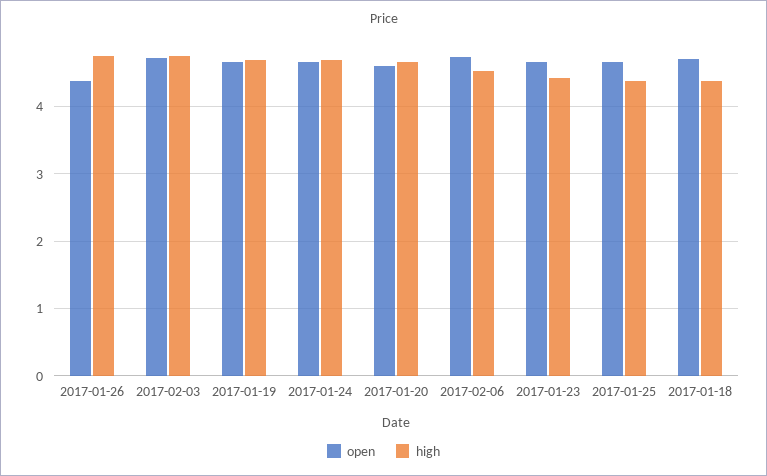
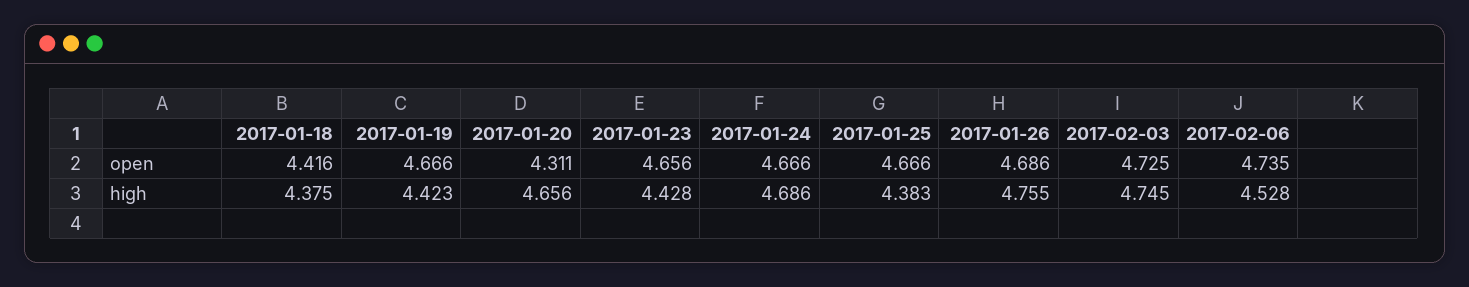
open, 2017-01-26: 4.4 -> 4.686
high, 2017-01-19: 4.7 -> 4.423
open, 2017-01-20: 4.6 -> 4.311
open, 2017-01-18: 4.7 -> 4.416

